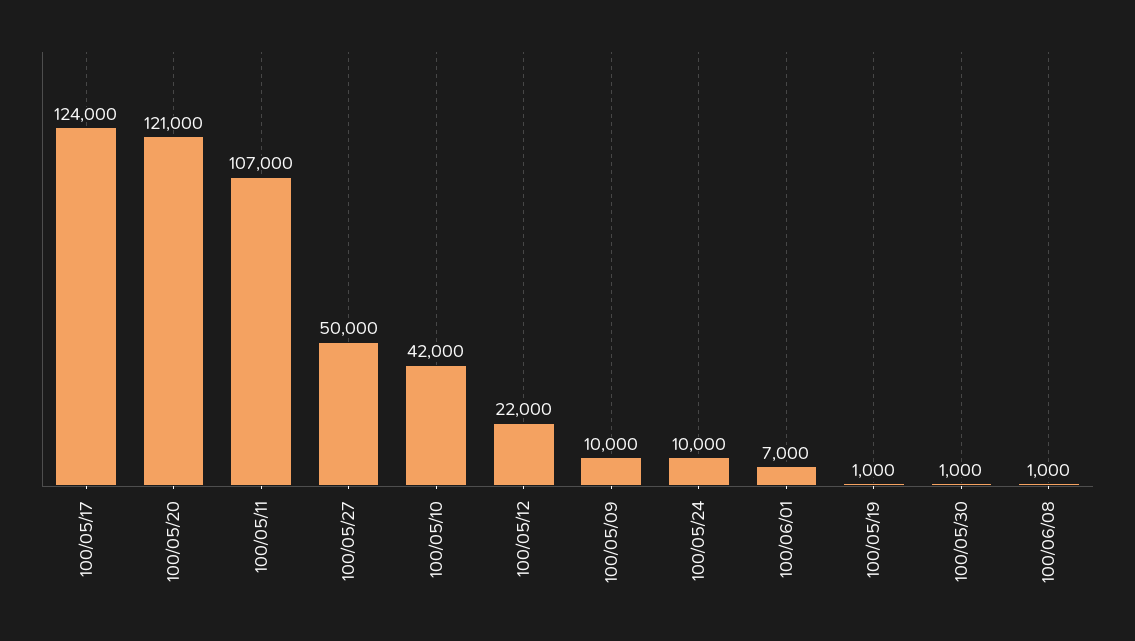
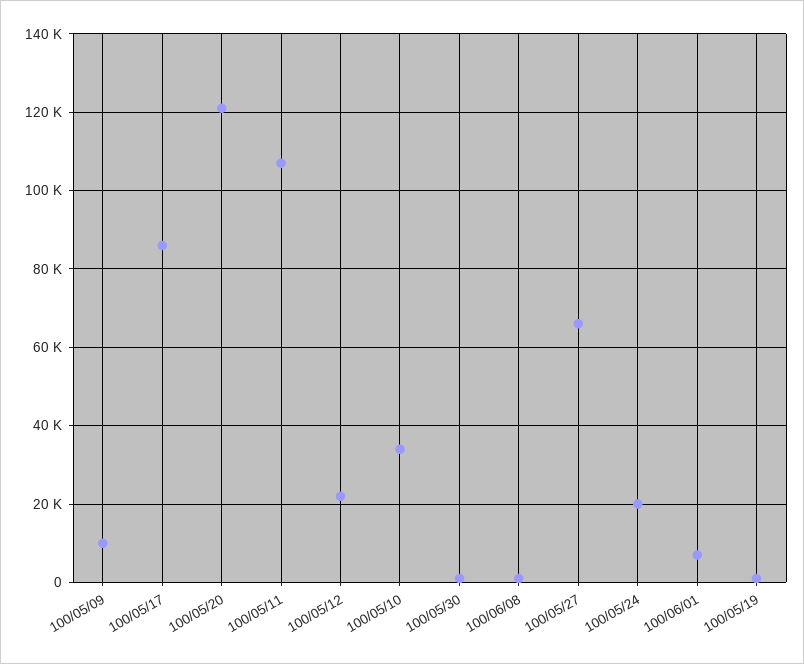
100/05/17: 124000 -> 86000
100/05/27: 50000 -> 66000
100/05/10: 42000 -> 34000
100/05/24: 10000 -> 20000

